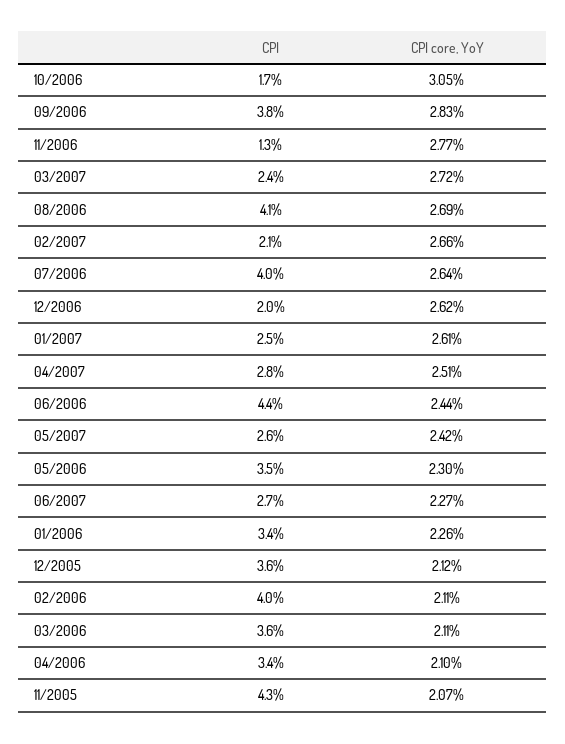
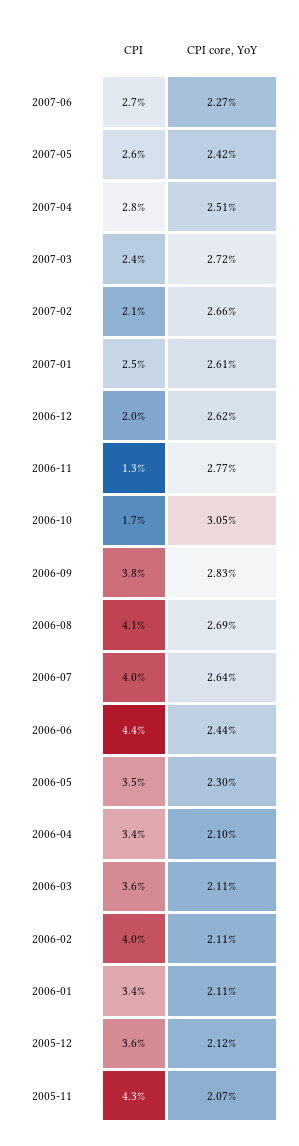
CPI core, YoY, 01/2006: 2.26 -> 2.11

